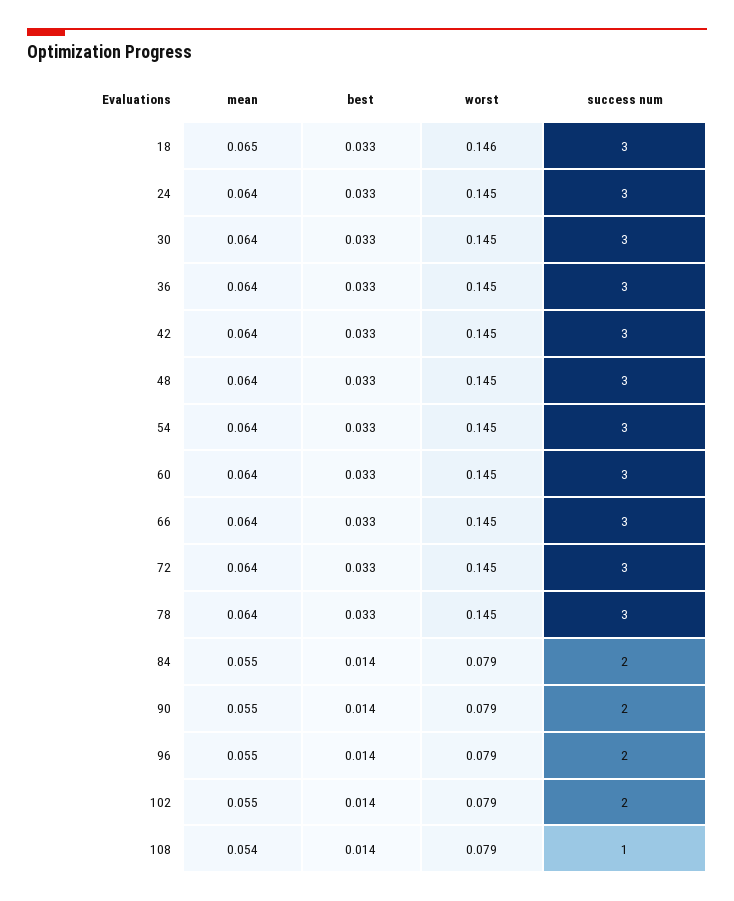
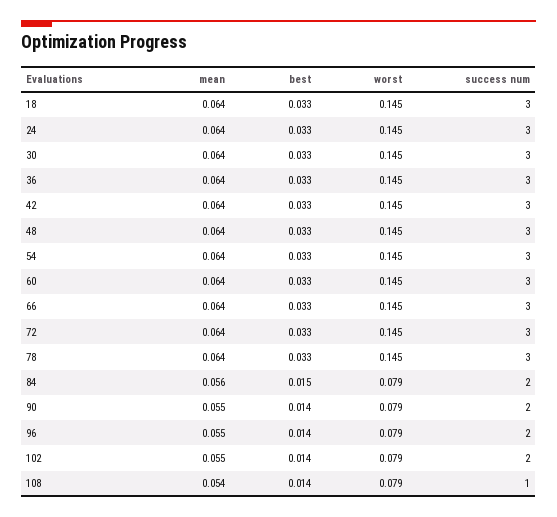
mean, 18: 0.065 -> 0.064
worst, 18: 0.146 -> 0.145
mean, 84: 0.055 -> 0.056
best, 84: 0.014 -> 0.015

